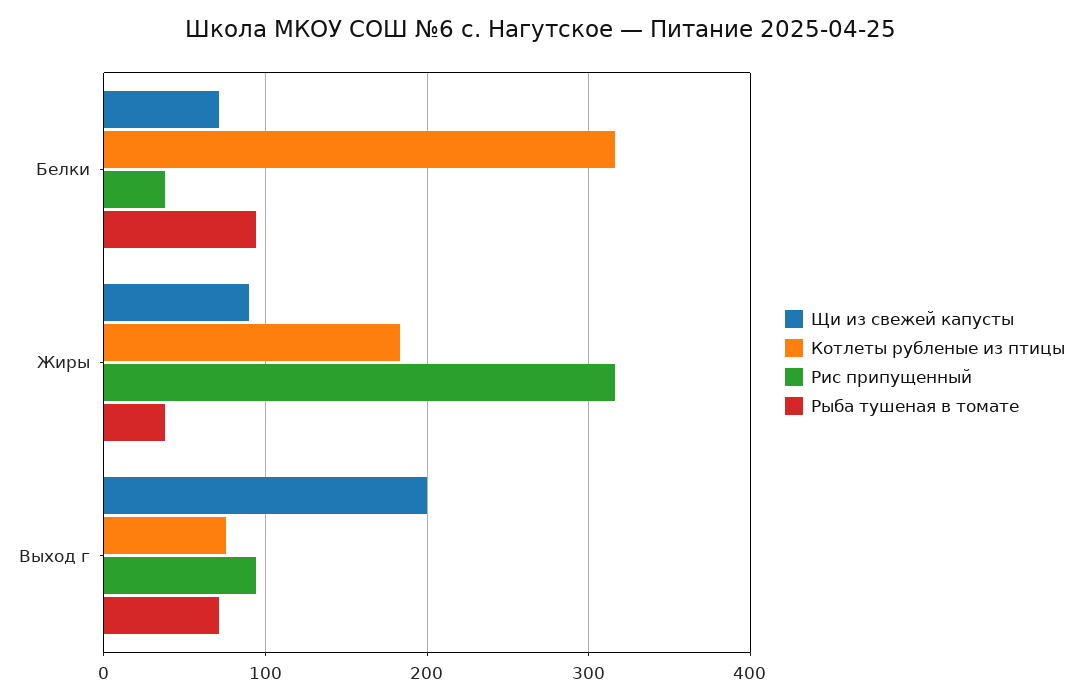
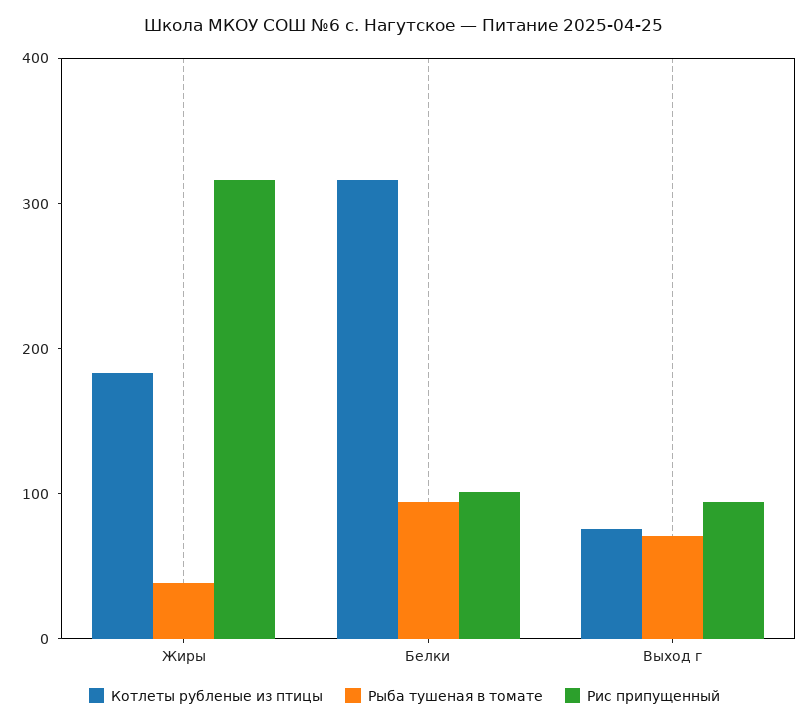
Щи из свежей капусты, Белки: 70 -> none
Рис припущенный, Белки: 40 -> 100
Щи из свежей капусты, Жиры: 90 -> none
Щи из свежей капусты, Выход г: 200 -> none

